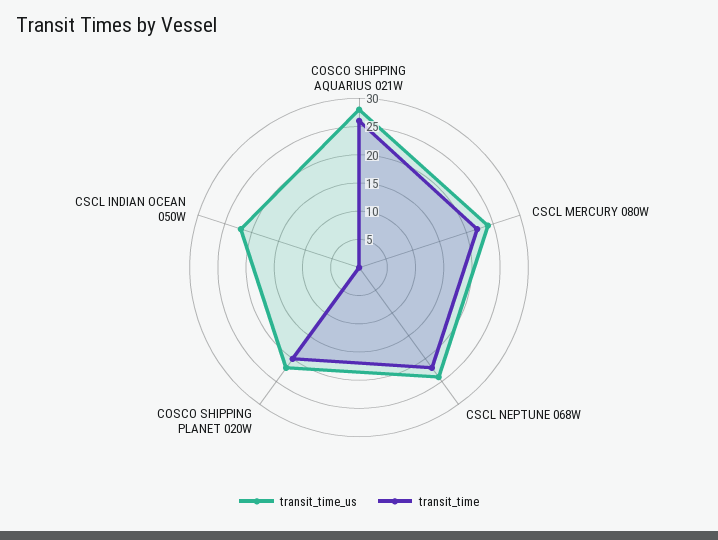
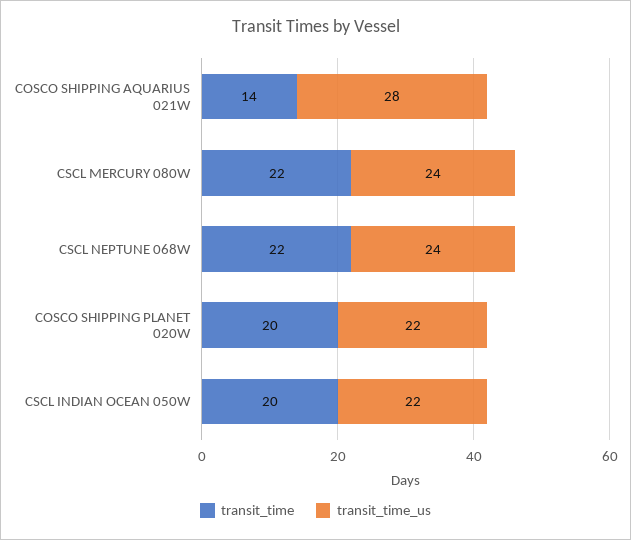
transit_time, COSCO SHIPPING AQUARIUS 021W: 25 -> 14
transit_time, CSCL INDIAN OCEAN 050W: 0 -> 20

